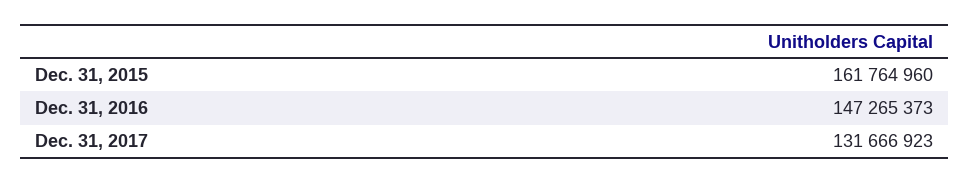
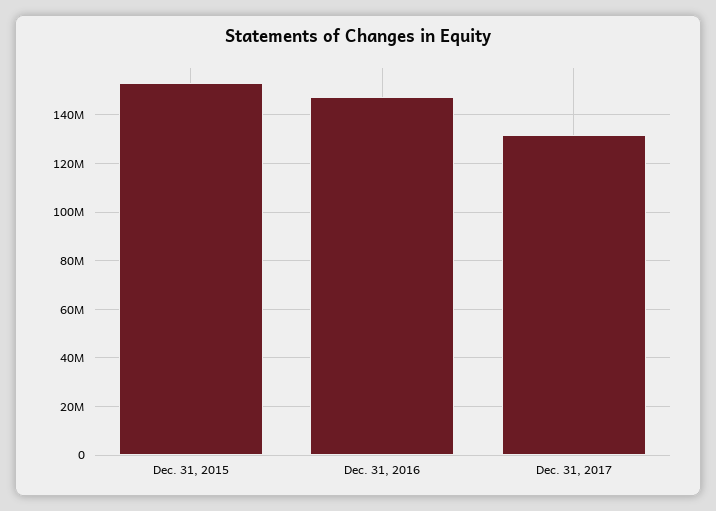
Dec. 31, 2015: 161764960 -> 152500000

